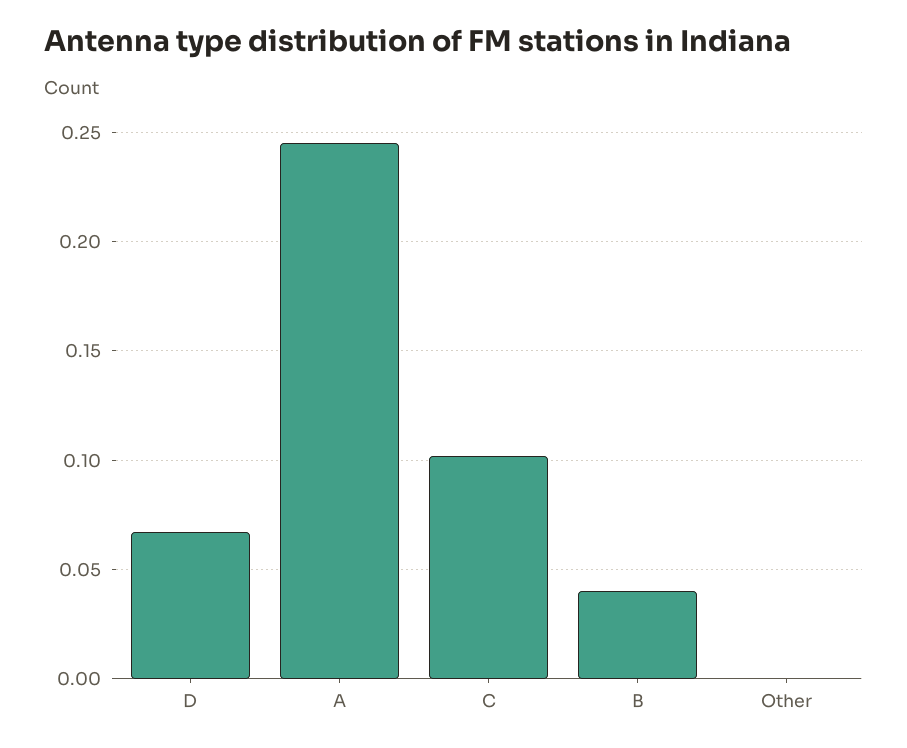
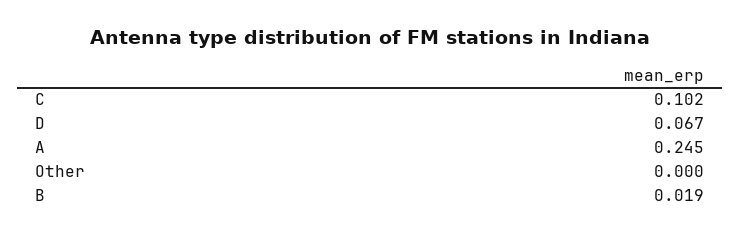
B: 0.04 -> 0.019

